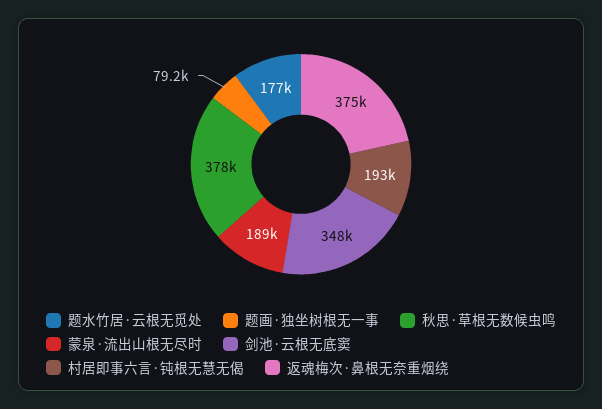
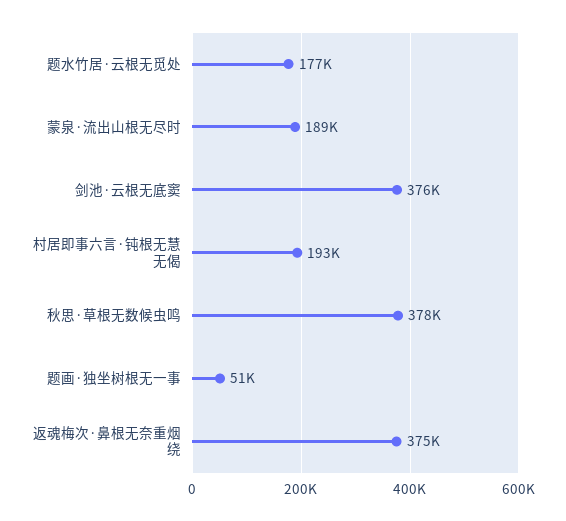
题画·独坐树根无一事: 79200 -> 51000
剑池·云根无底窦: 348000 -> 376000

